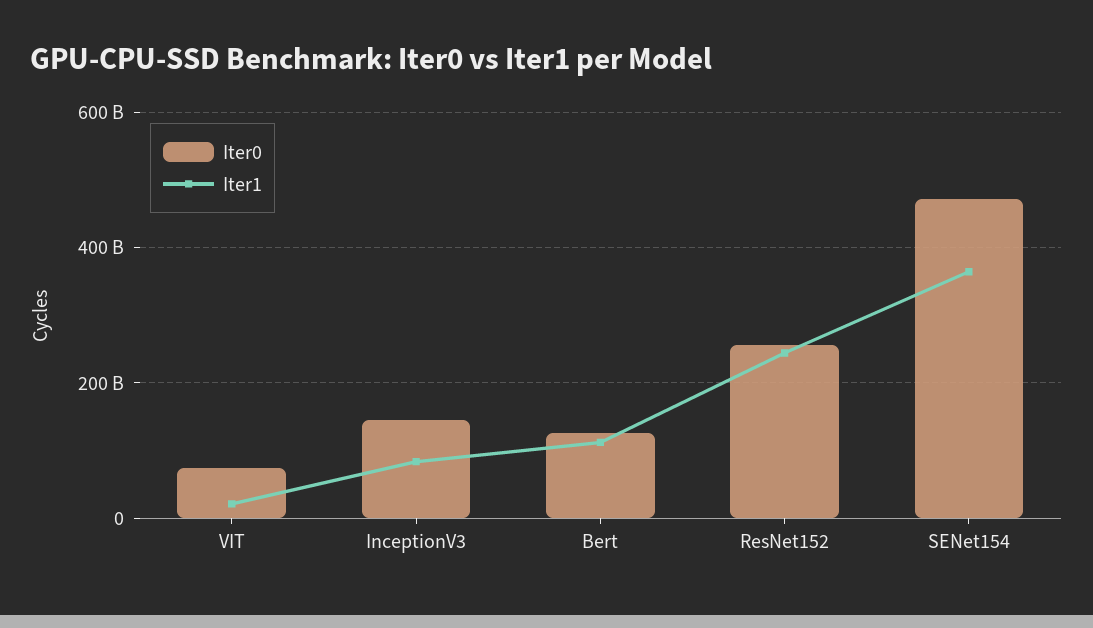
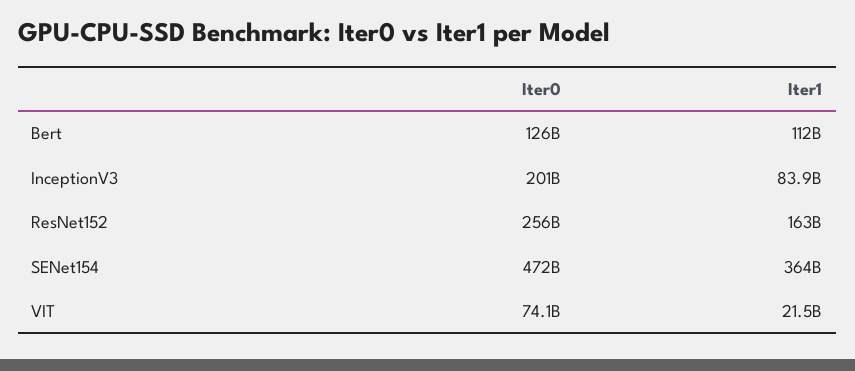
Iter0, InceptionV3: 140000000000 -> 201000000000
Iter1, ResNet152: 240000000000 -> 163000000000

